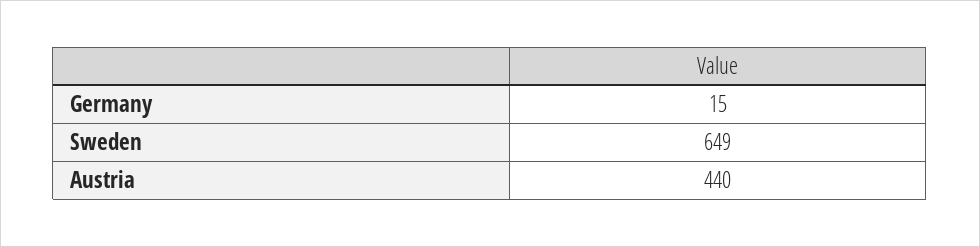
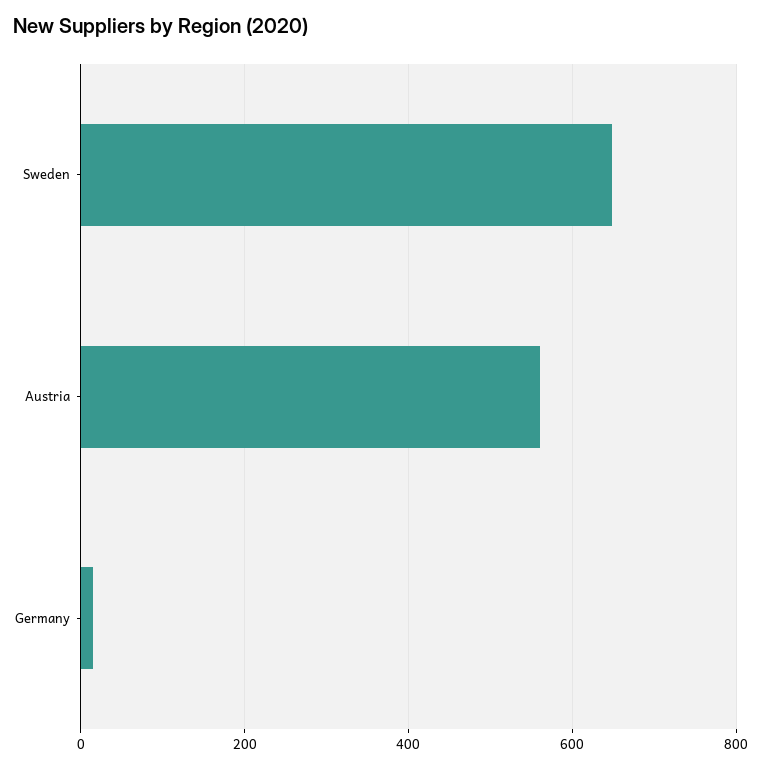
Austria: 440 -> 560

